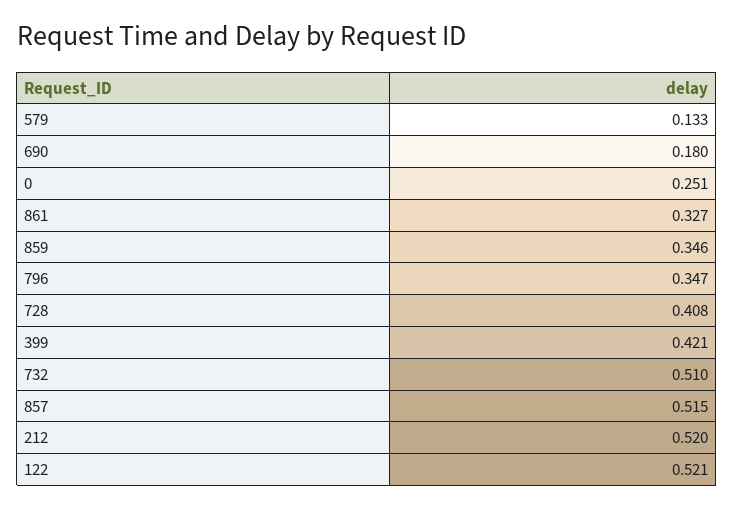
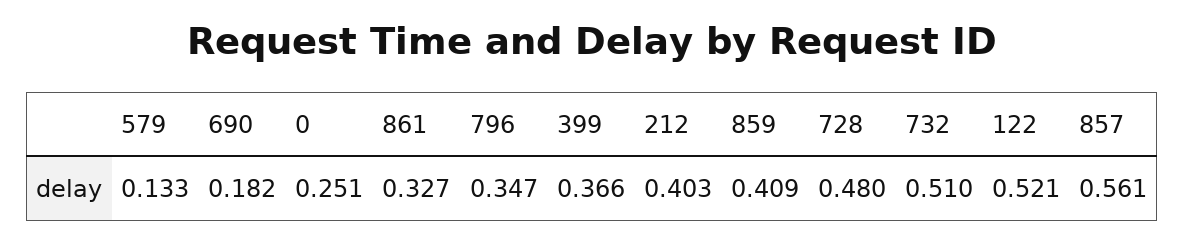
690: 0.18 -> 0.182
859: 0.346 -> 0.409
728: 0.408 -> 0.48
399: 0.421 -> 0.366
857: 0.515 -> 0.561
212: 0.52 -> 0.403

